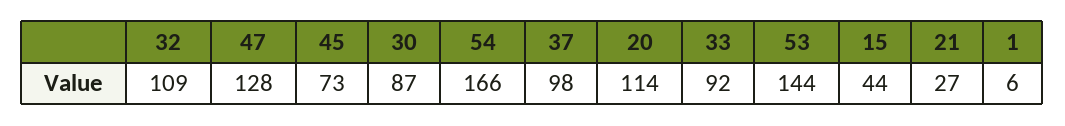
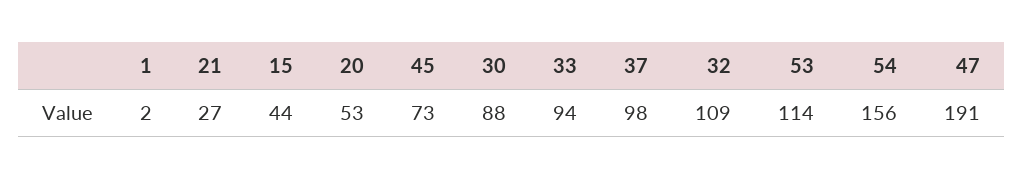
47: 128 -> 191
30: 87 -> 88
54: 166 -> 156
20: 114 -> 53
33: 92 -> 94
53: 144 -> 114
1: 6 -> 2

